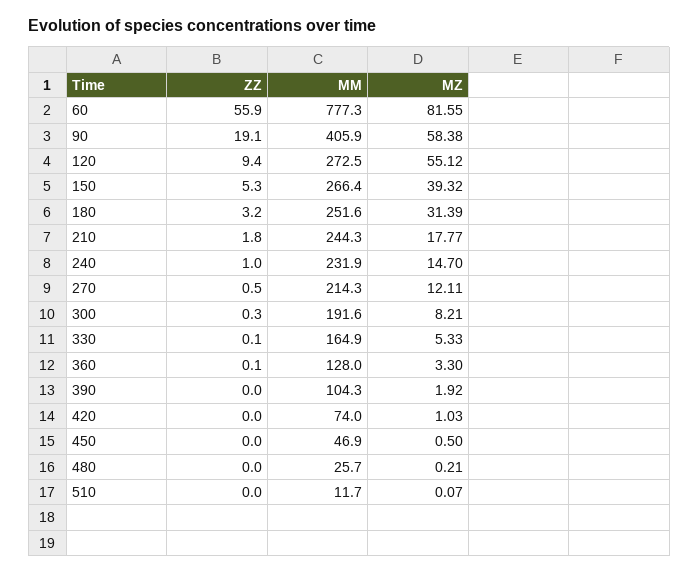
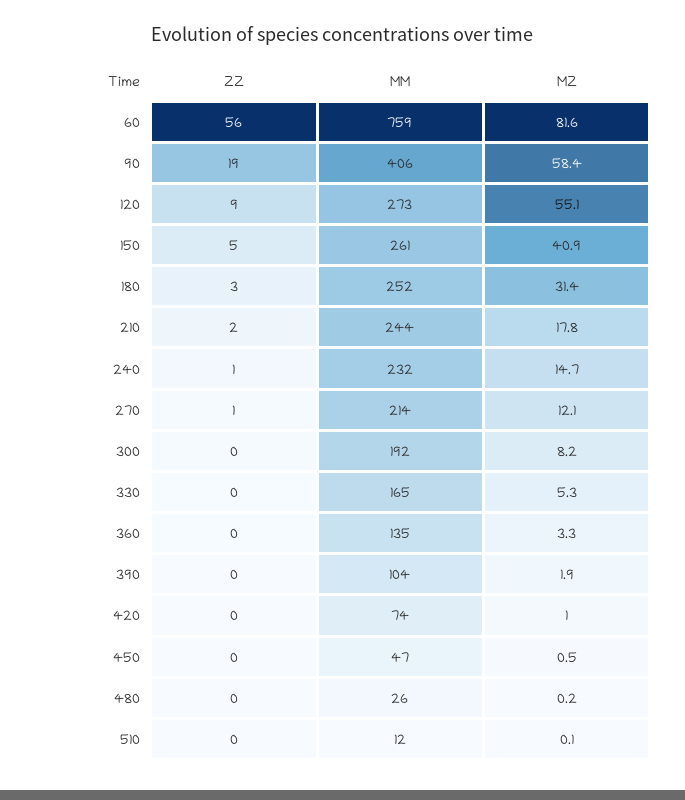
MM, 60: 777.3 -> 759
MM, 150: 266.4 -> 261
MZ, 150: 39.32 -> 40.9
MM, 360: 128 -> 135

